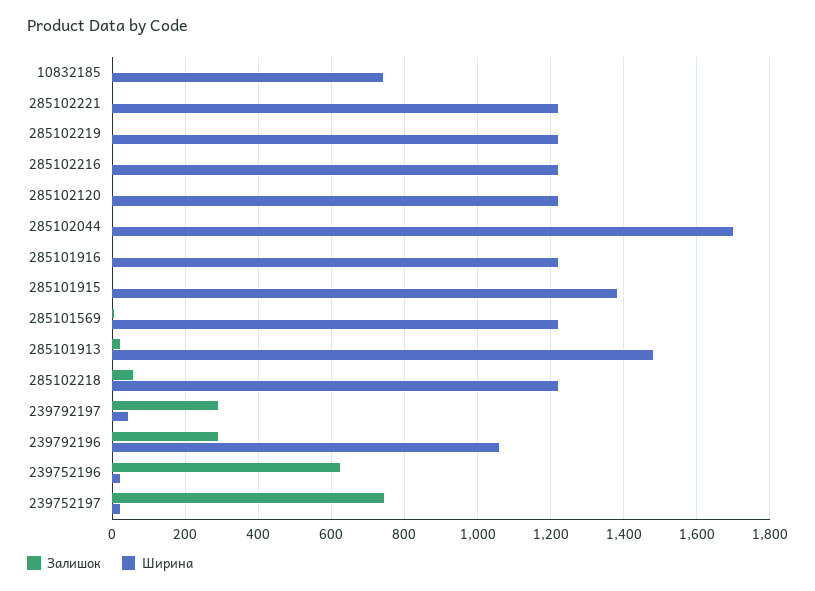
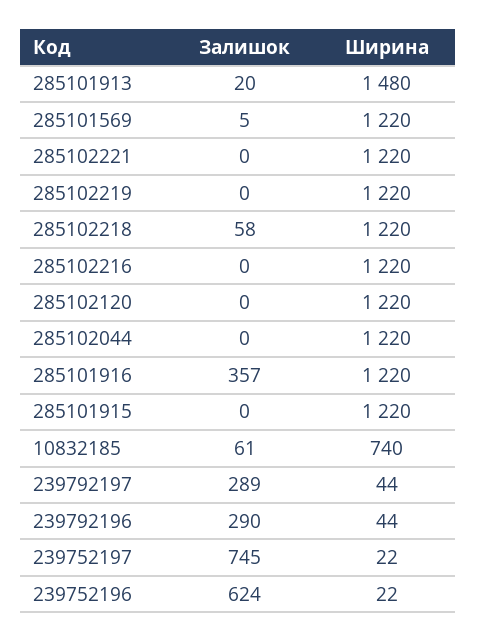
Залишок, 10832185: 0 -> 61
Ширина, 285102044: 1700 -> 1220
Залишок, 285101916: 0 -> 357
Ширина, 285101915: 1380 -> 1220
Ширина, 239792196: 1060 -> 44

